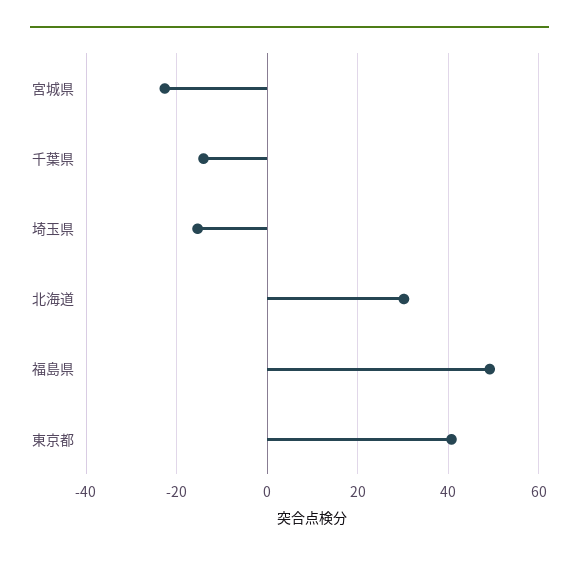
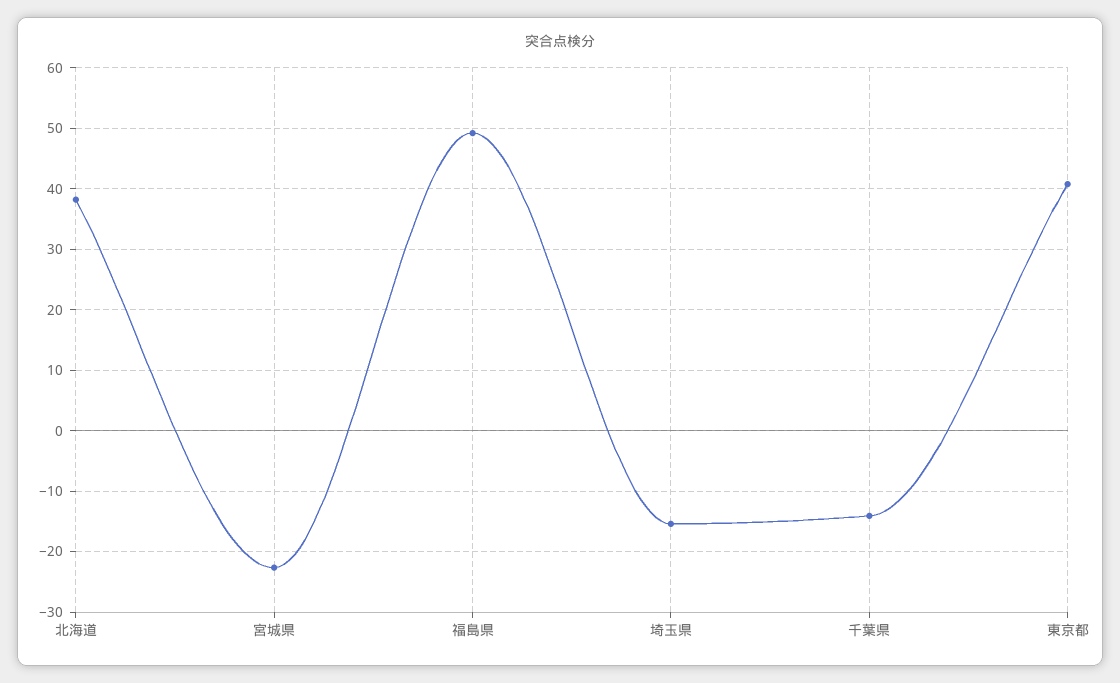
北海道: 30 -> 38

